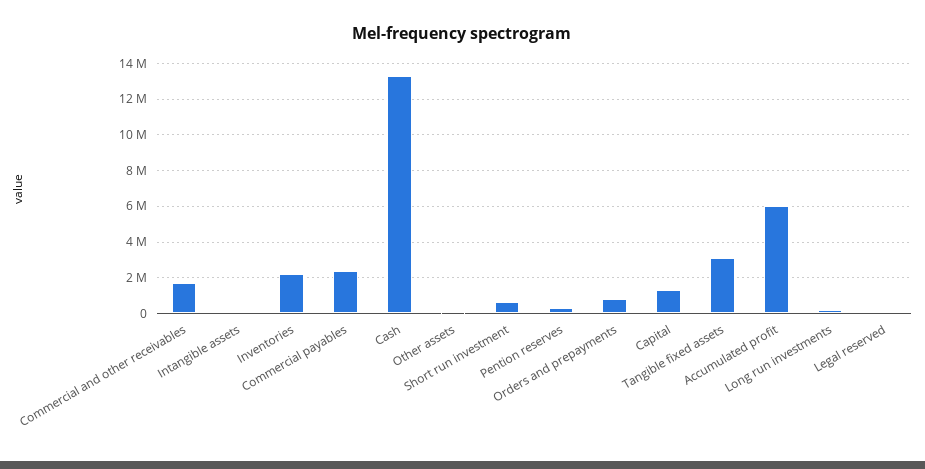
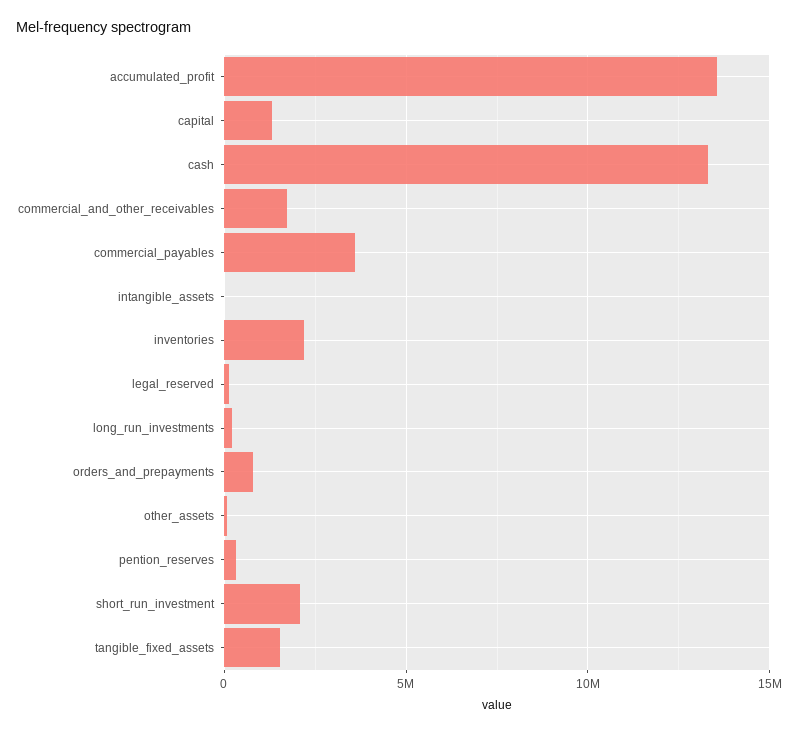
Commercial payables: 2500000 -> 3500000
Short run investment: 500000 -> 2000000
Tangible fixed assets: 3000000 -> 1500000
Accumulated profit: 6000000 -> 13500000

